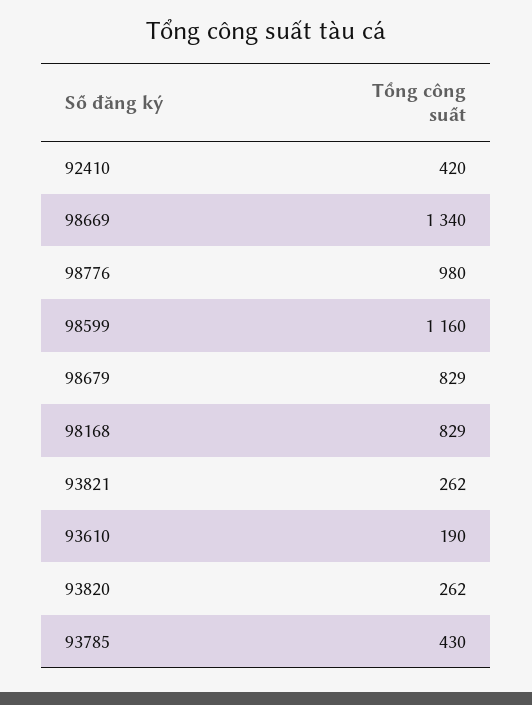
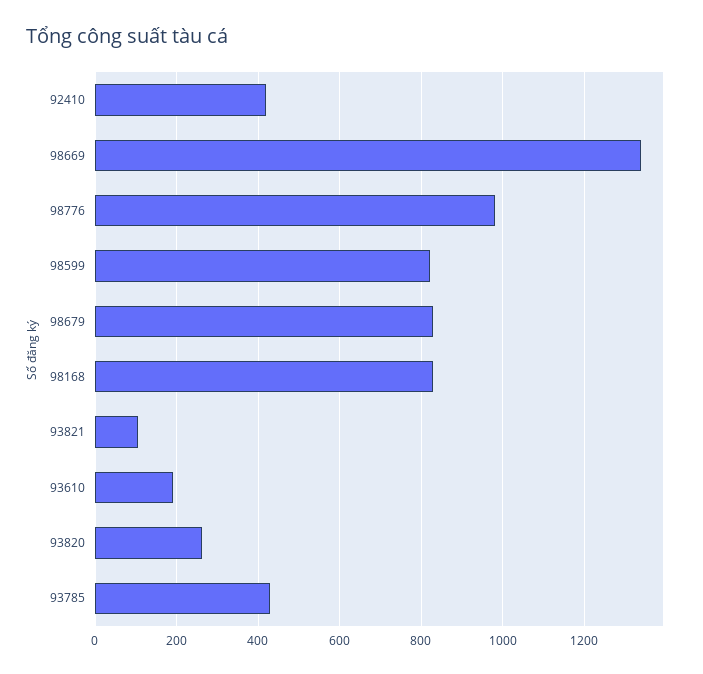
98599: 1160 -> 820
93821: 262 -> 100

